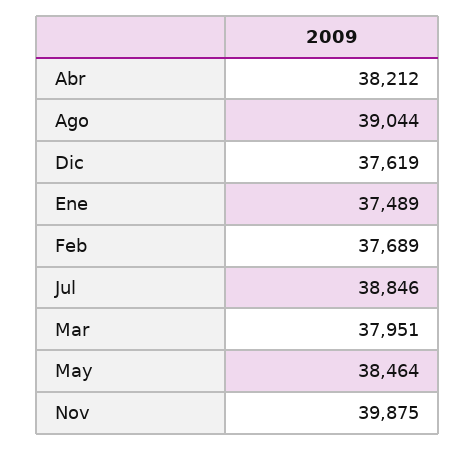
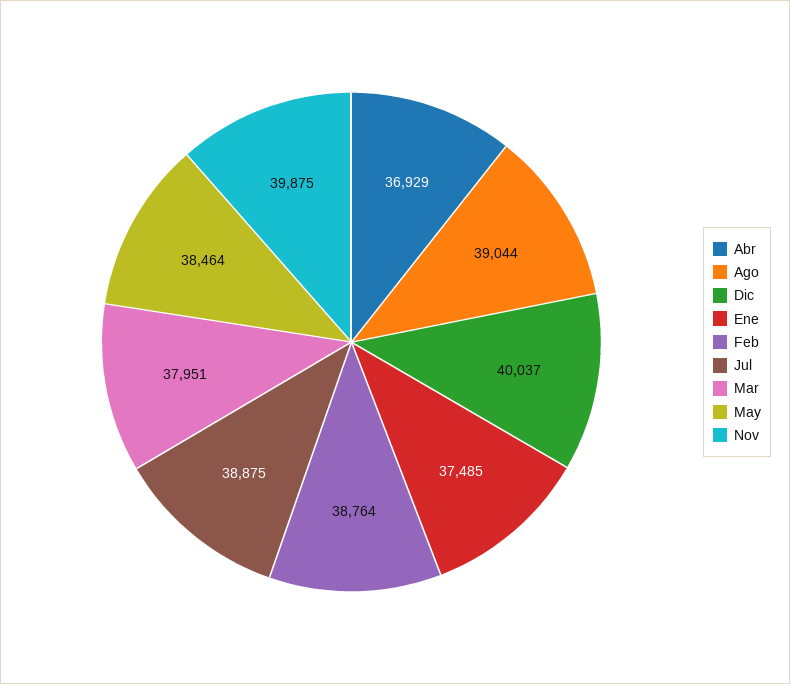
Abr: 38212 -> 36929
Dic: 37619 -> 40037
Ene: 37489 -> 37485
Feb: 37689 -> 38764
Jul: 38846 -> 38875

